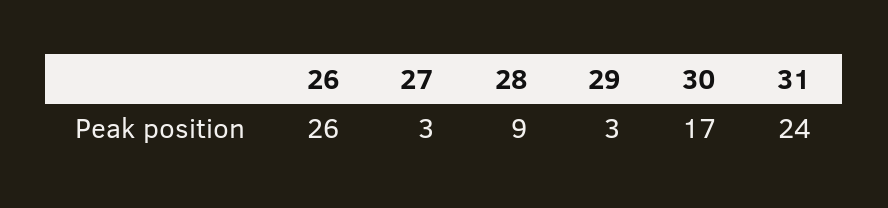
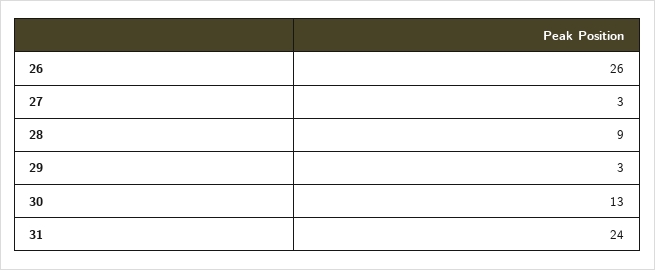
30: 17 -> 13

